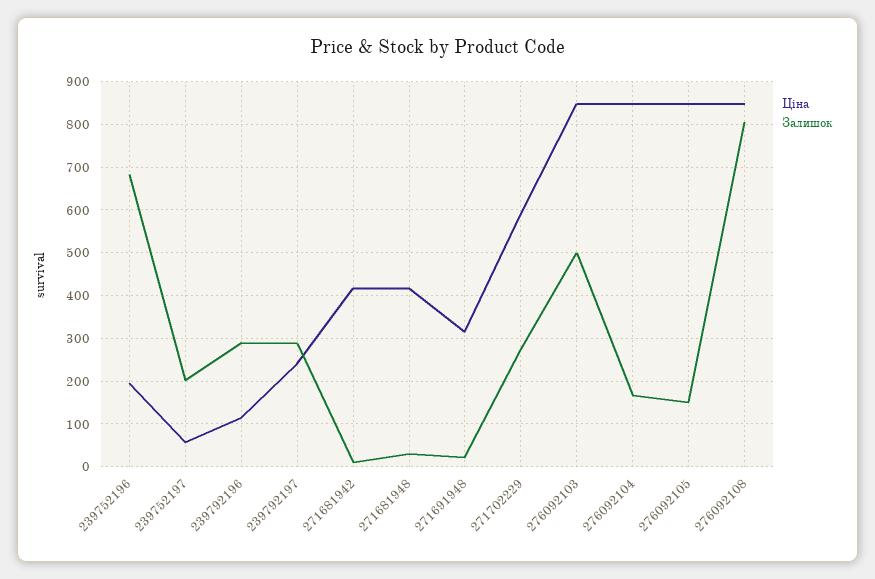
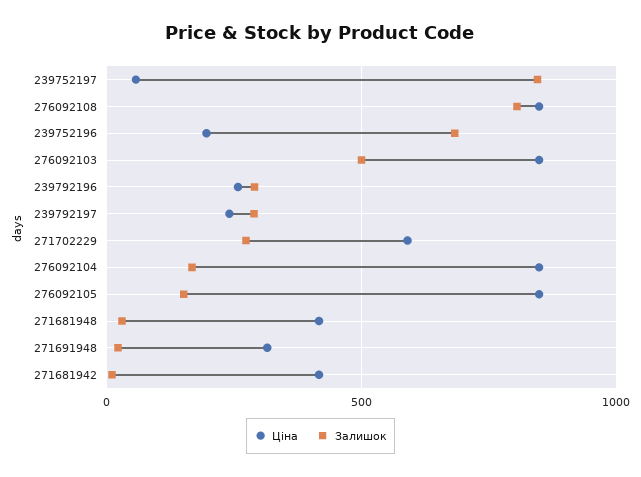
Залишок, 239752197: 200 -> 850
Ціна, 239792196: 120 -> 250

